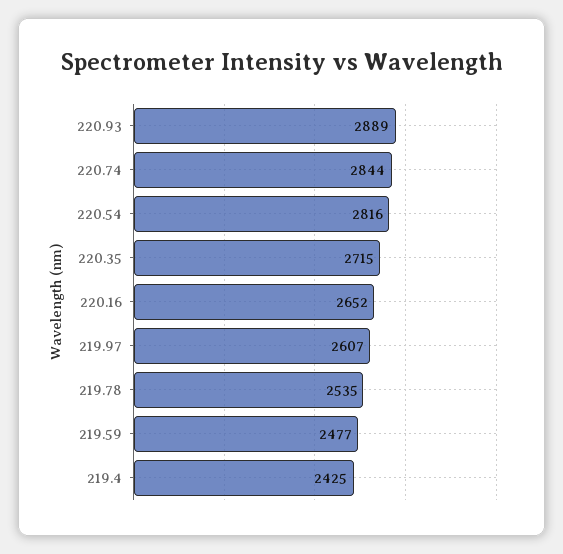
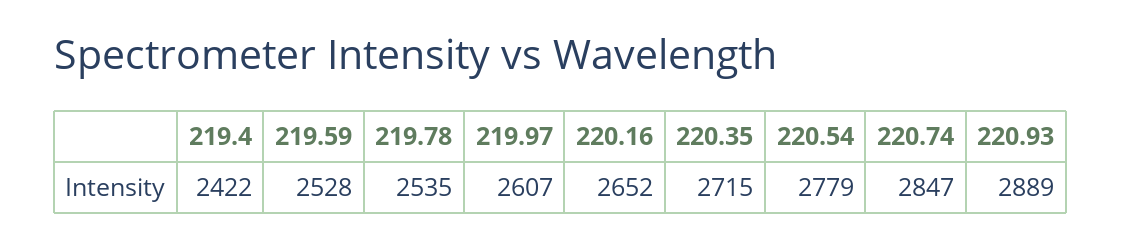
220.74: 2844 -> 2847
220.54: 2816 -> 2779
219.59: 2477 -> 2528
219.4: 2425 -> 2422

